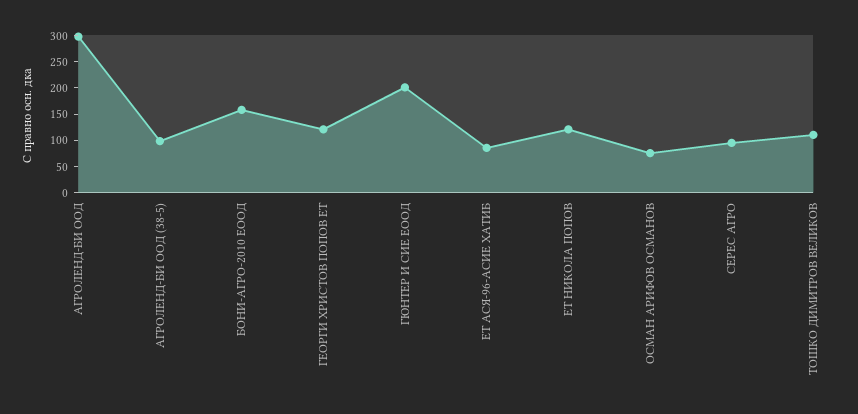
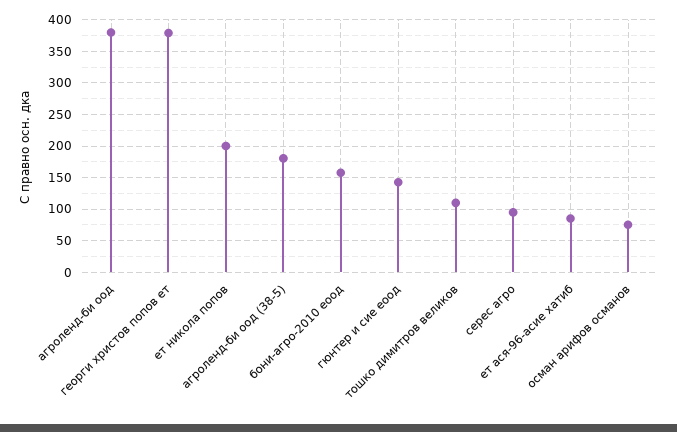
АГРОЛЕНД-БИ ООД: 300 -> 380
АГРОЛЕНД-БИ ООД (38-5): 100 -> 180
ГЕОРГИ ХРИСТОВ ПОПОВ ЕТ: 125 -> 380
ГЮНТЕР И СИЕ ЕООД: 200 -> 140
ЕТ НИКОЛА ПОПОВ: 125 -> 200

